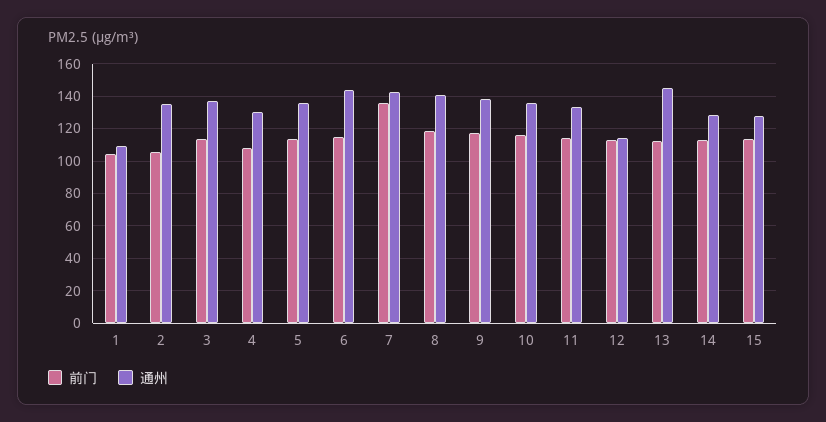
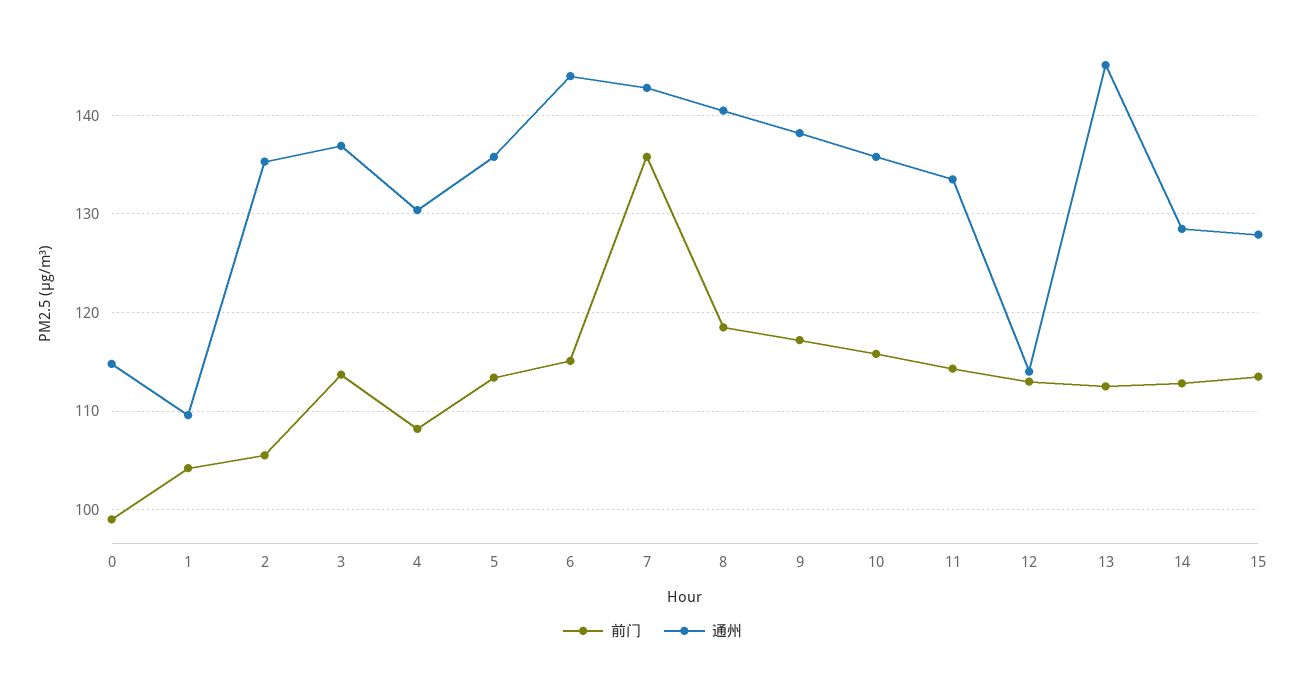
前门, 0: none -> 99
通州, 0: none -> 115

